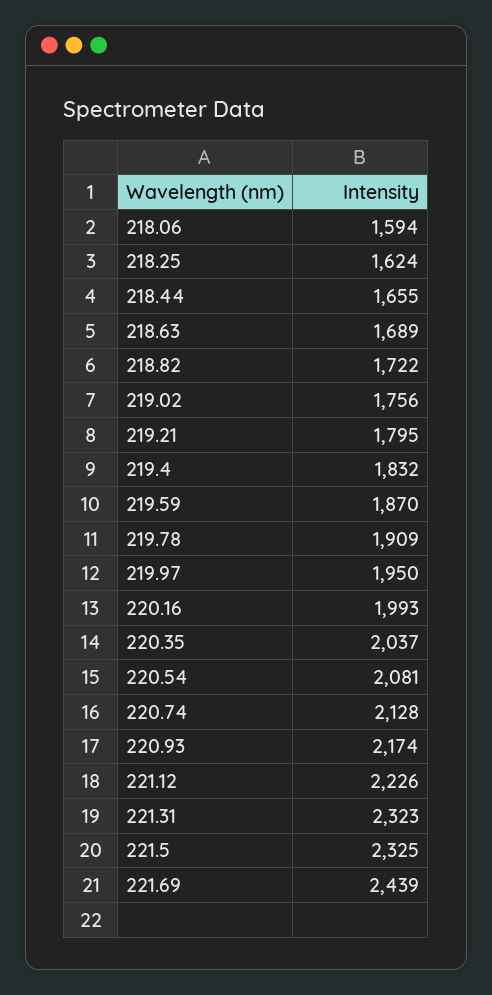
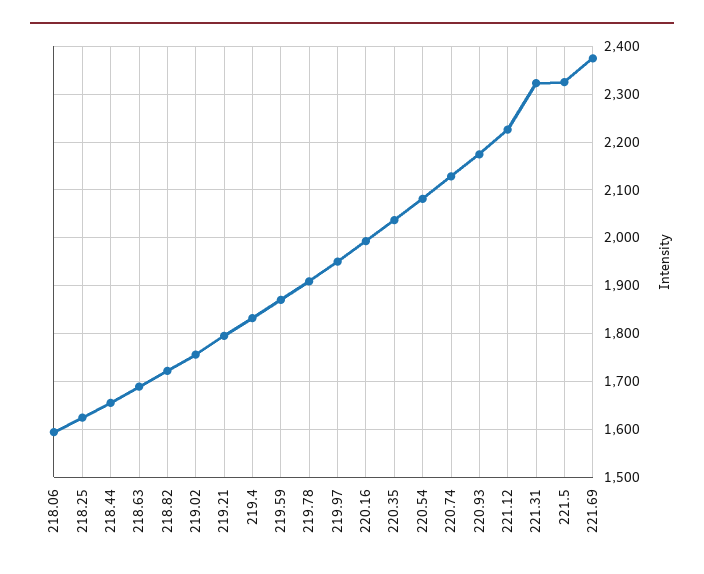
221.69: 2439 -> 2380

